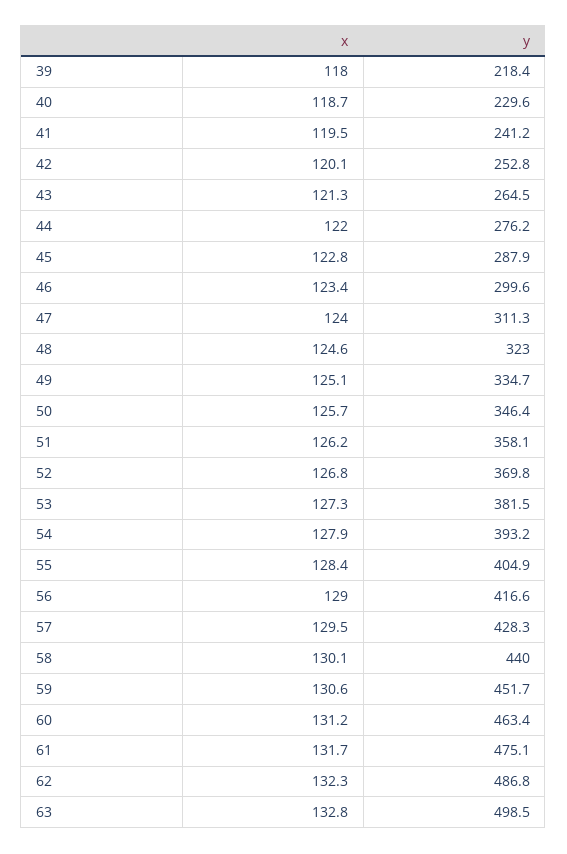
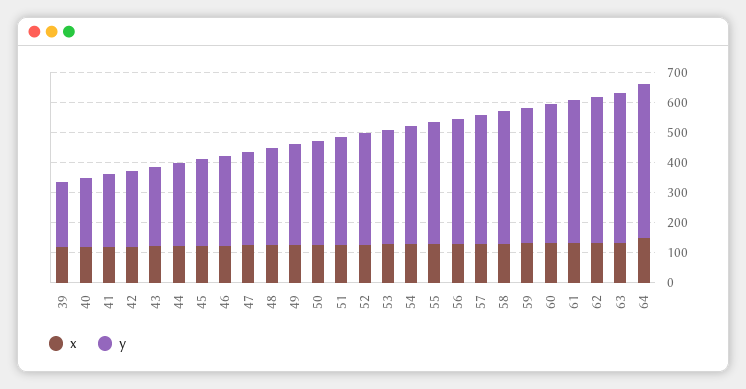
x, 64: none -> 150
y, 64: none -> 500

